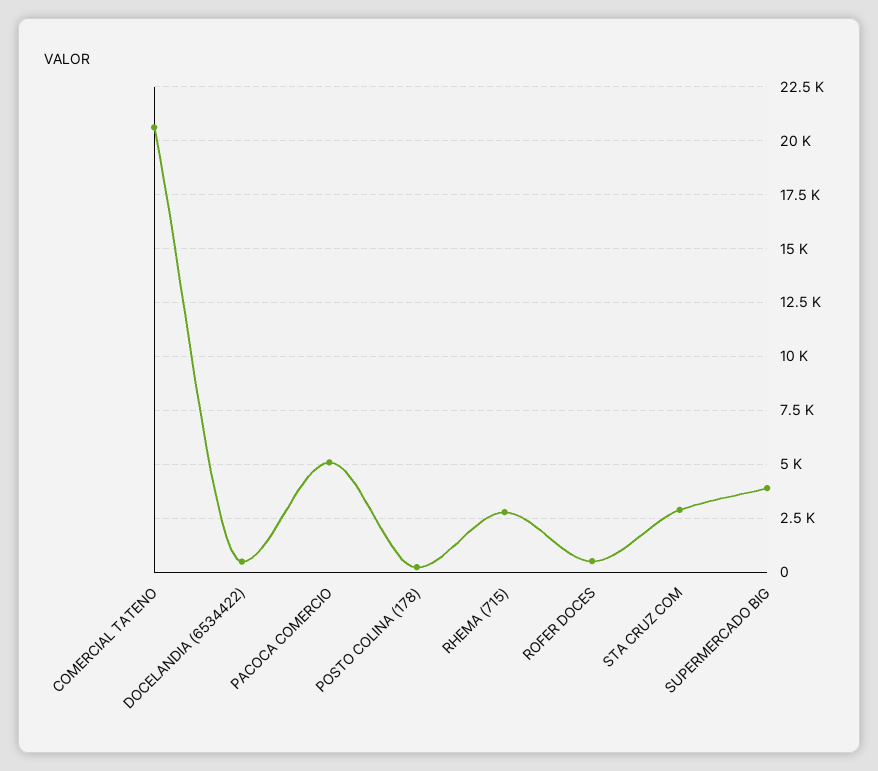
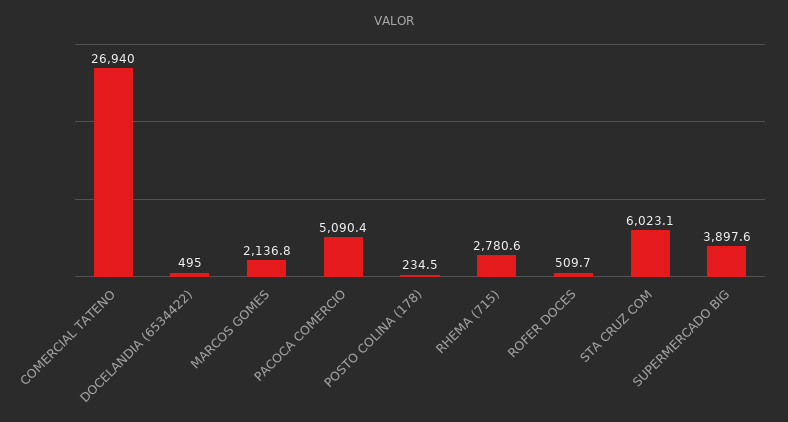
COMERCIAL TATENO: 20500 -> 26940
STA CRUZ COM: 3000 -> 6023.1
MARCOS GOMES: none -> 2136.8

